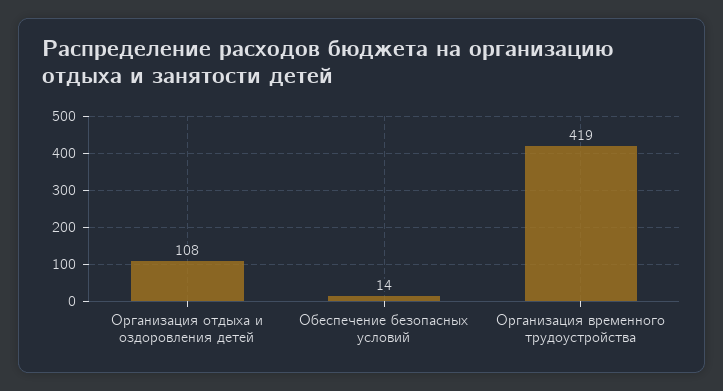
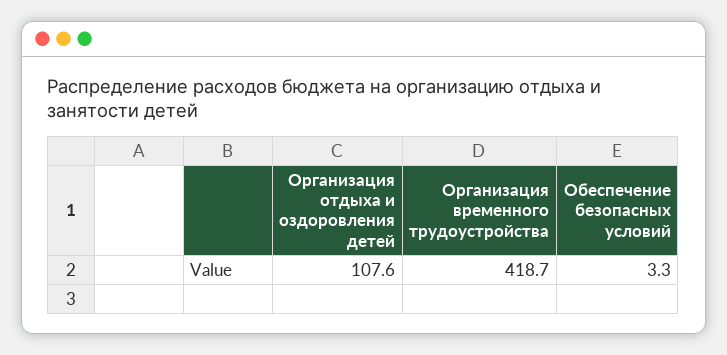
Обеспечение безопасных условий: 14 -> 3.3

